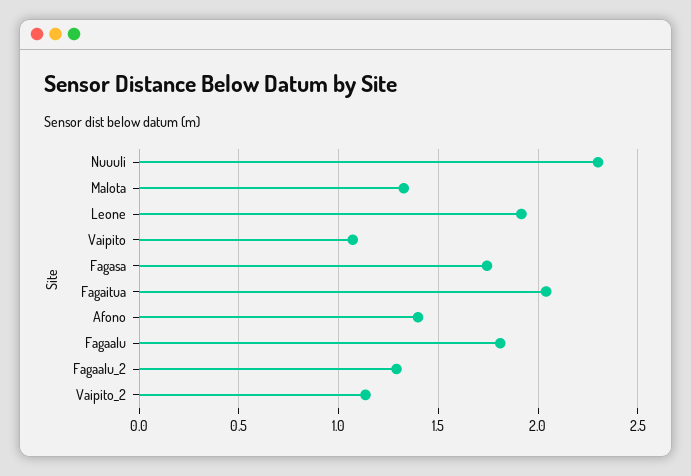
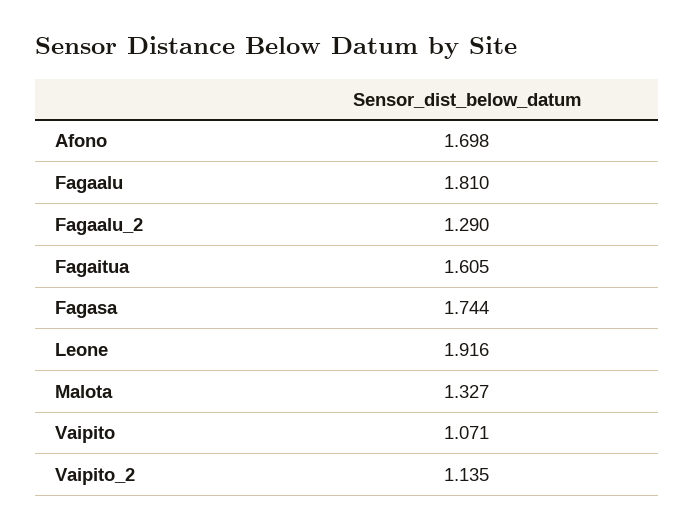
Nuuuli: 2.3 -> none
Fagaitua: 2.05 -> 1.605
Afono: 1.4 -> 1.698

